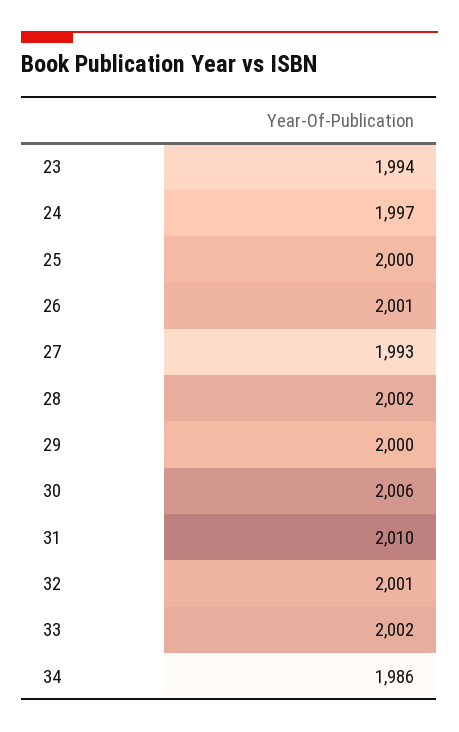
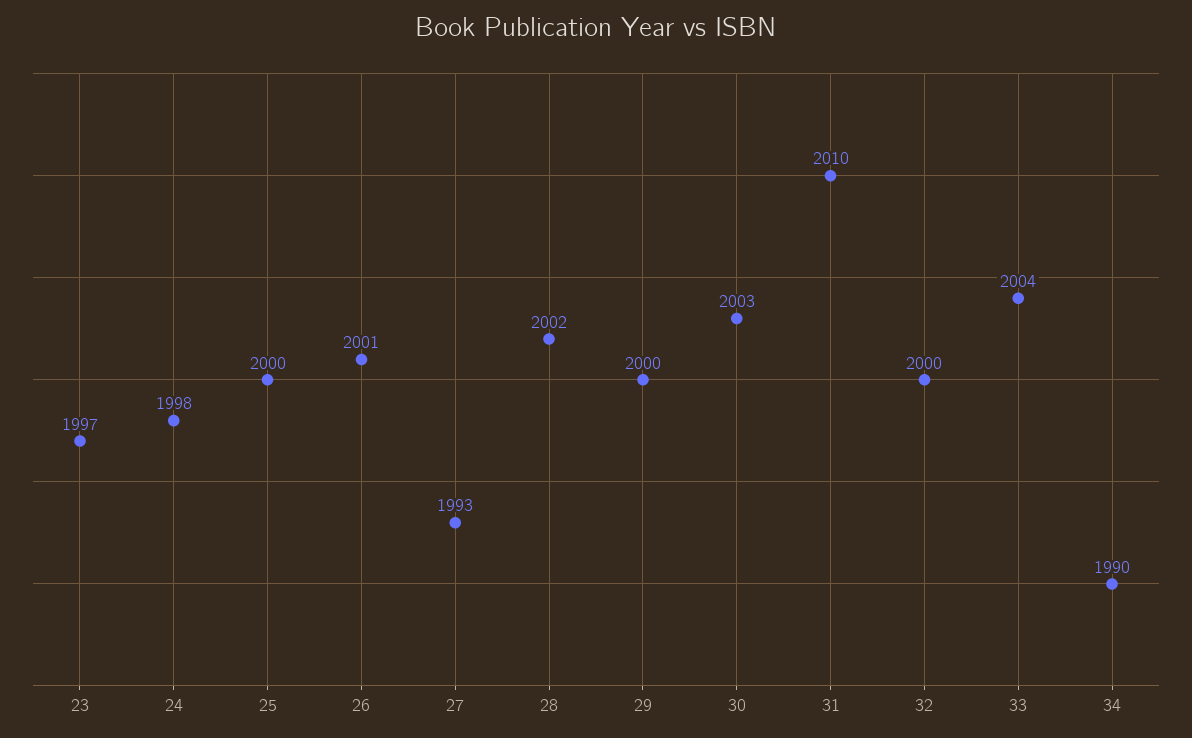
23: 1994 -> 1997
24: 1997 -> 1998
30: 2006 -> 2003
32: 2001 -> 2000
33: 2002 -> 2004
34: 1986 -> 1990

